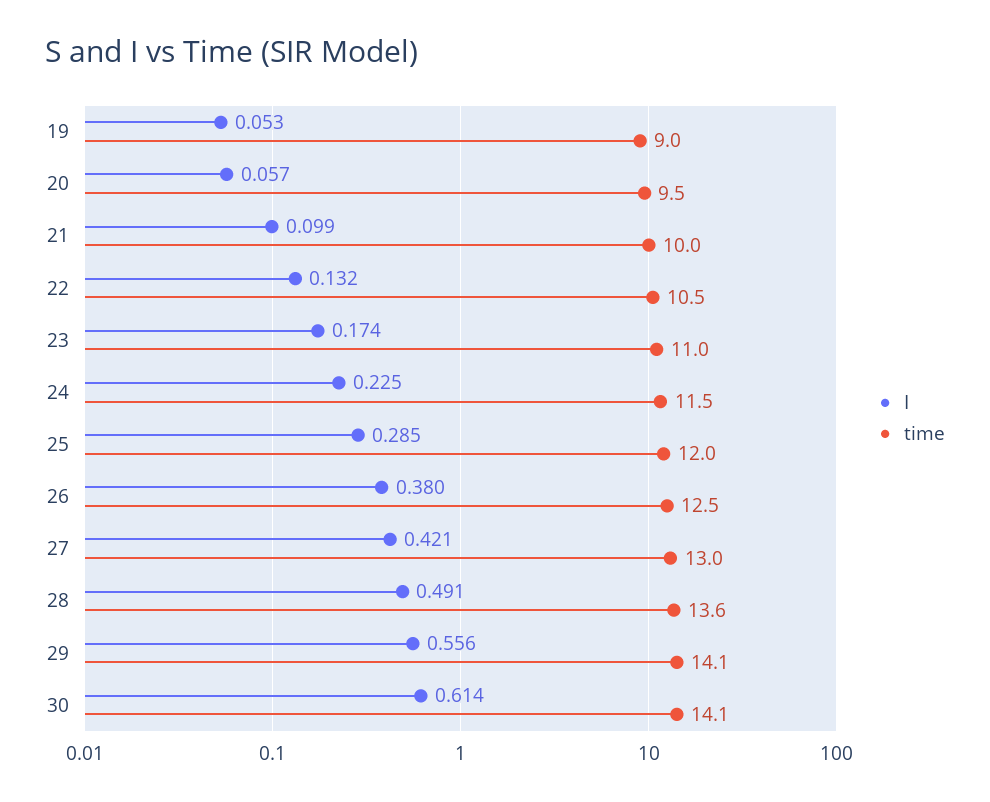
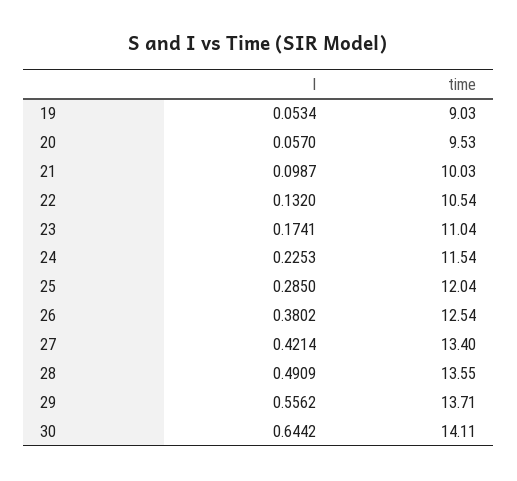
time, 27: 13 -> 13.4
time, 29: 14.1 -> 13.71
I, 30: 0.614 -> 0.6442

